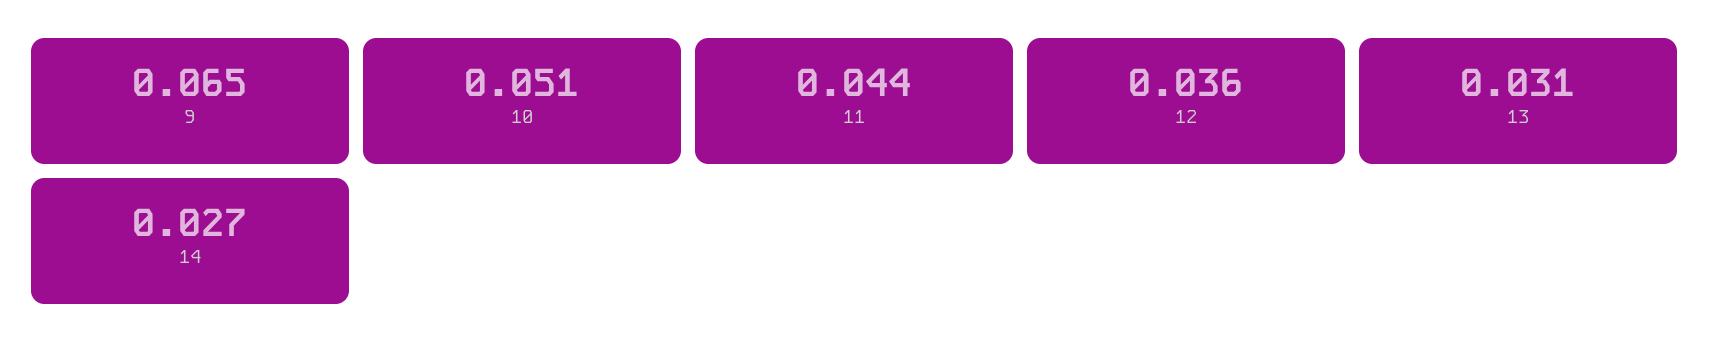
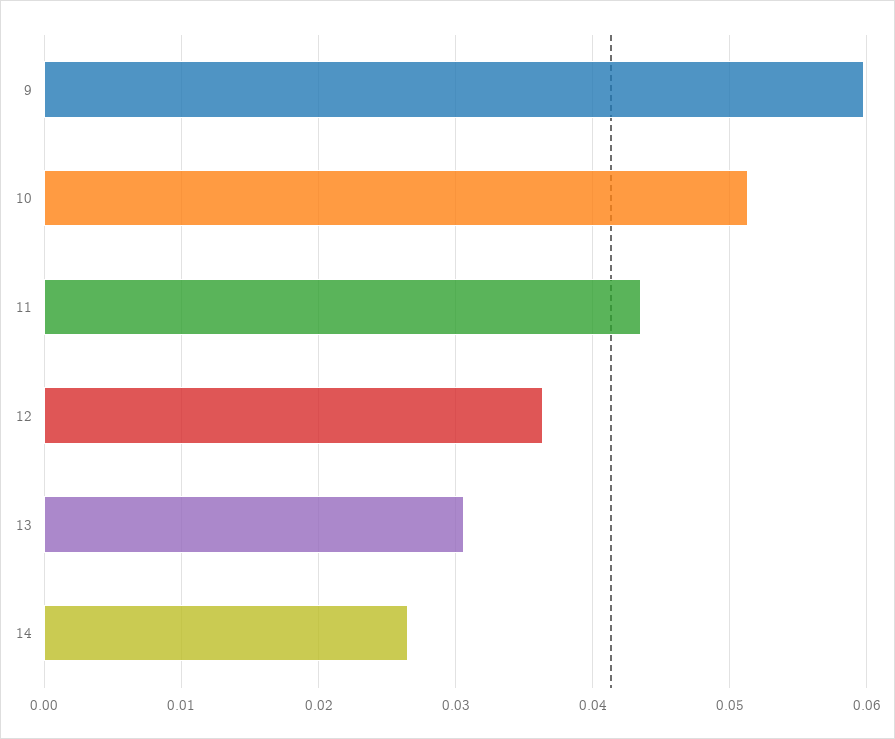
9: 0.065 -> 0.06

